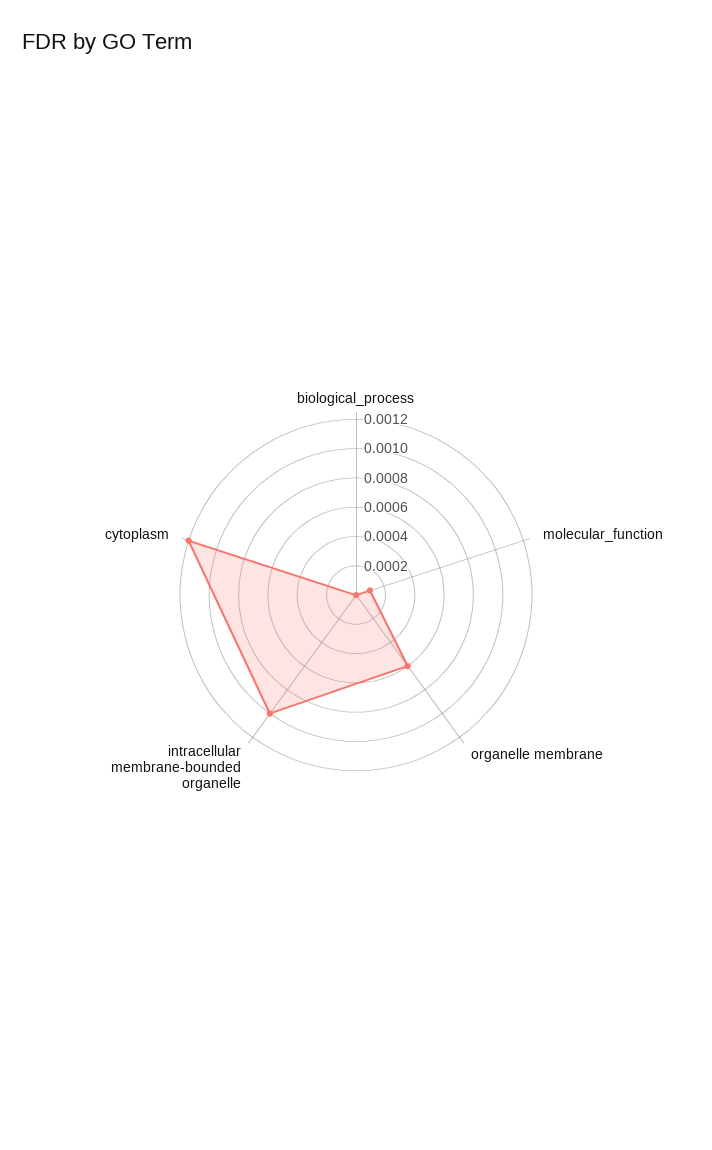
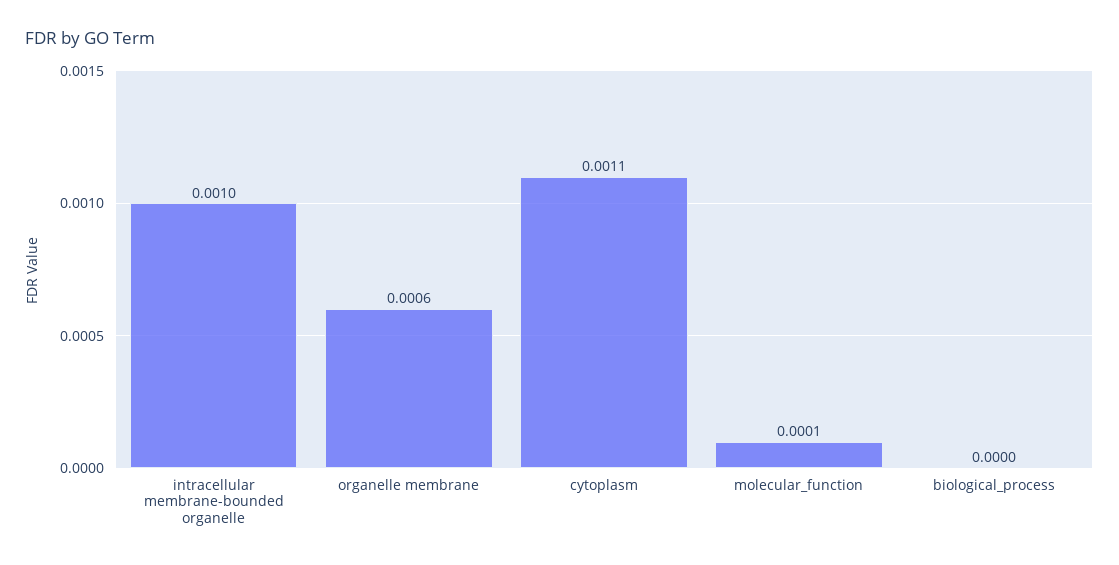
cytoplasm: 0.0012 -> 0.0011

